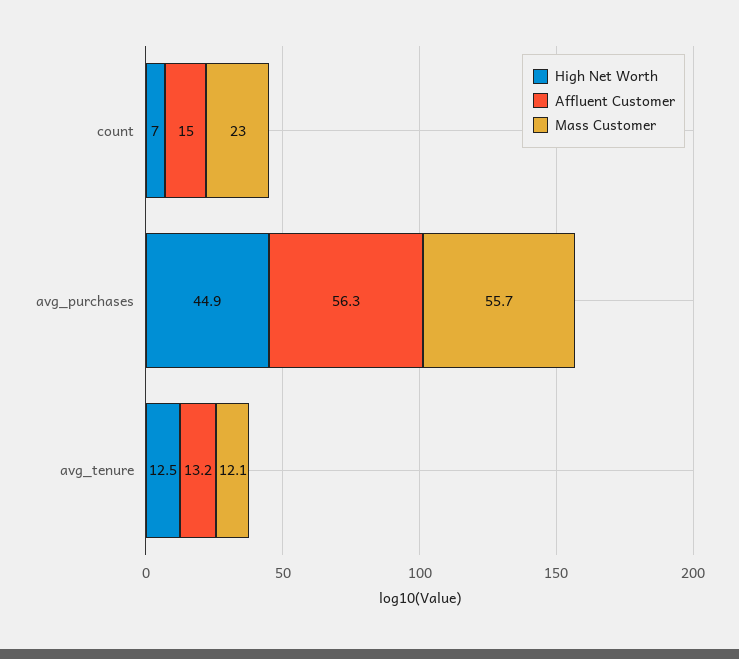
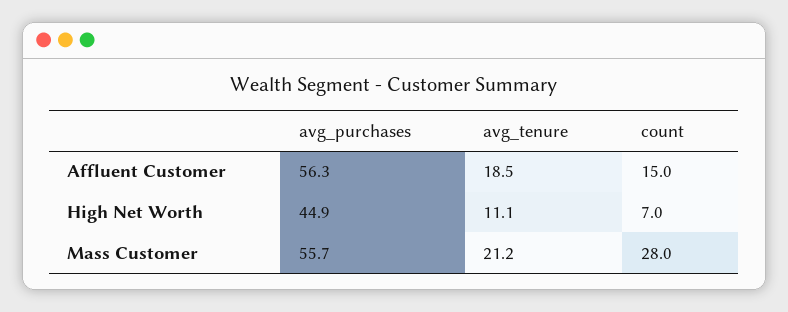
Mass Customer, count: 23 -> 28
High Net Worth, avg_tenure: 12.5 -> 11.1
Affluent Customer, avg_tenure: 13.2 -> 18.5
Mass Customer, avg_tenure: 12.1 -> 21.2

